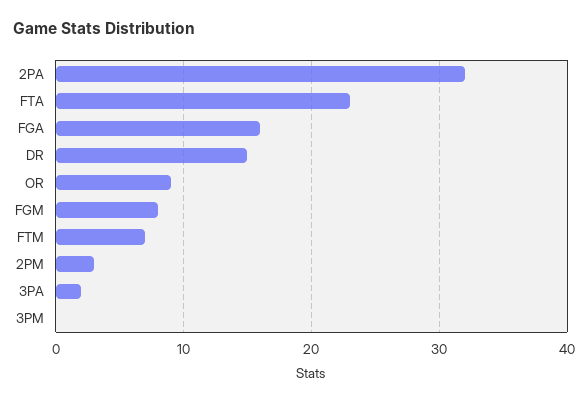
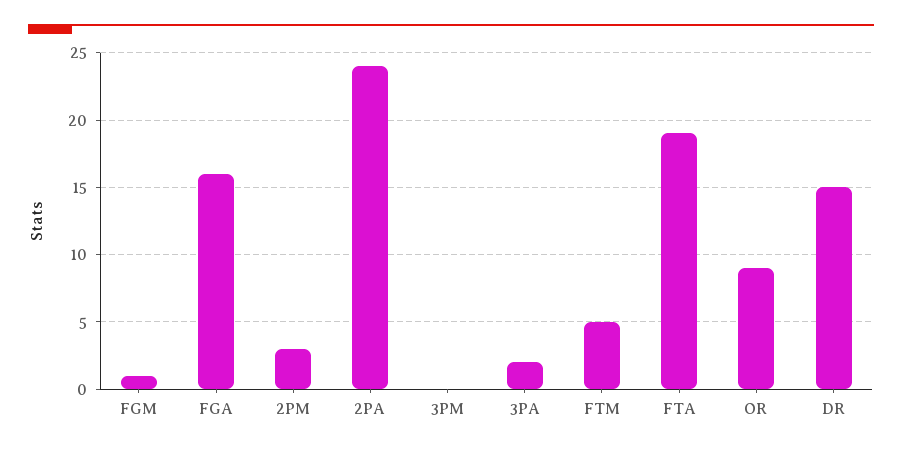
2PA: 32 -> 24
FTA: 23 -> 19
FGM: 8 -> 1
FTM: 7 -> 5

